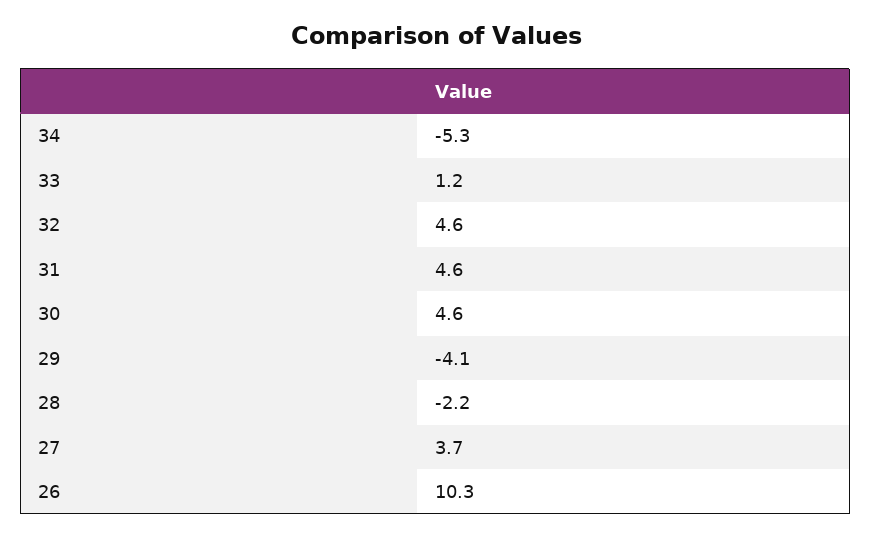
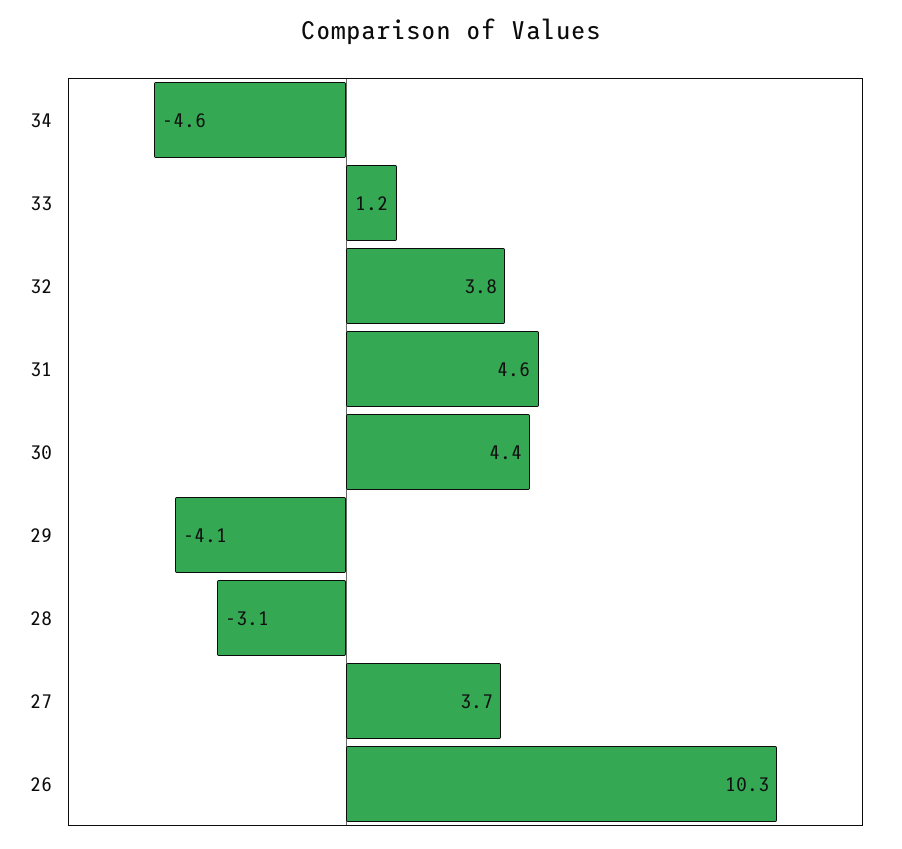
34: -5.3 -> -4.6
32: 4.6 -> 3.8
30: 4.6 -> 4.4
28: -2.2 -> -3.1

